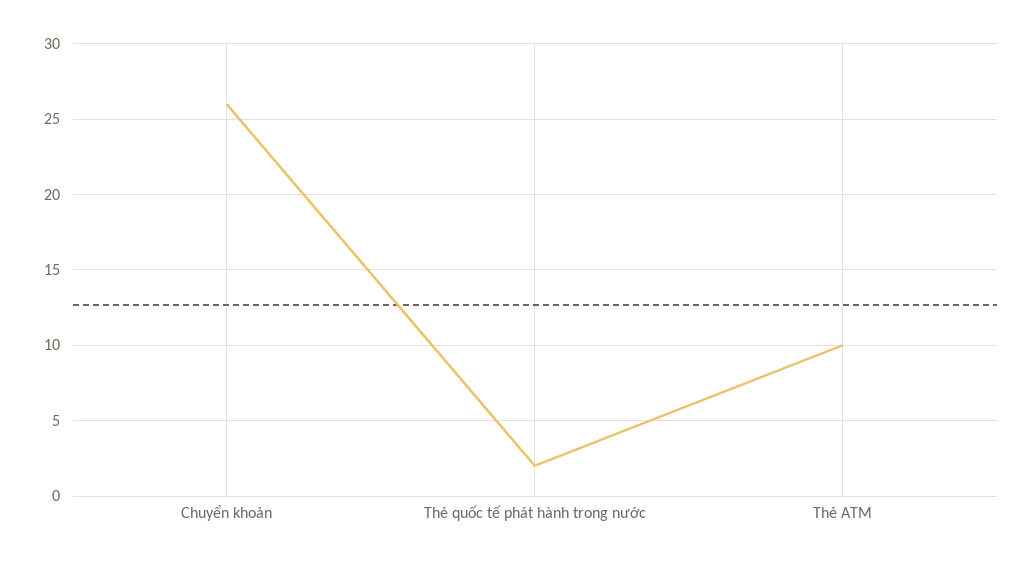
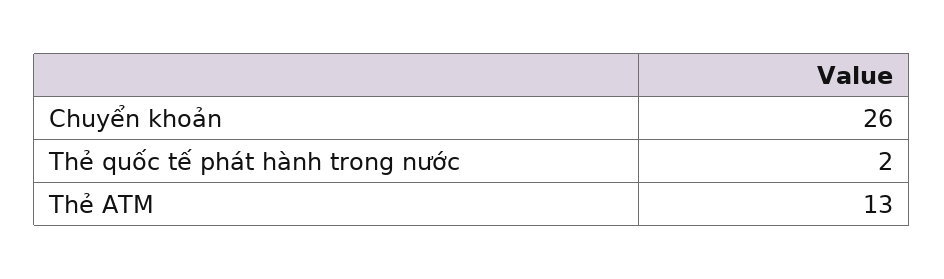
Thẻ ATM: 10 -> 13

